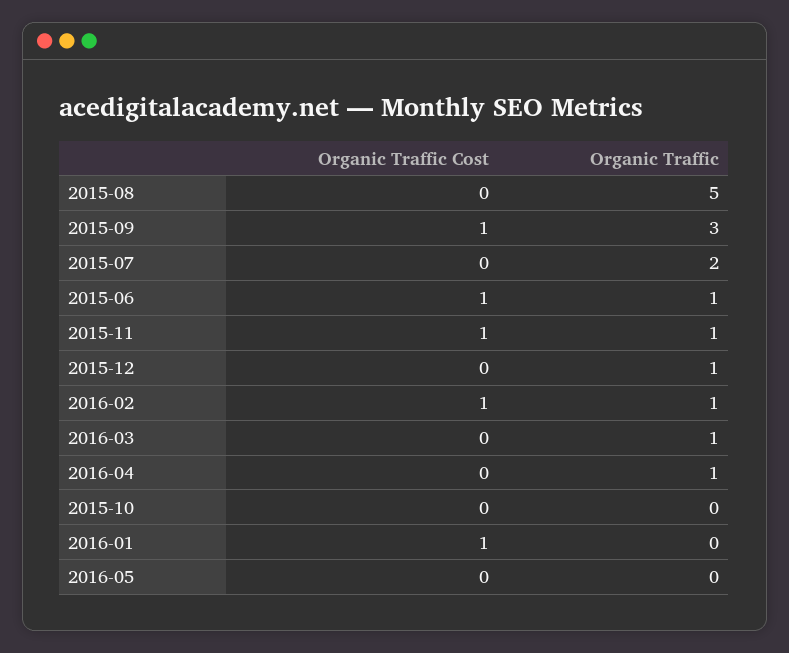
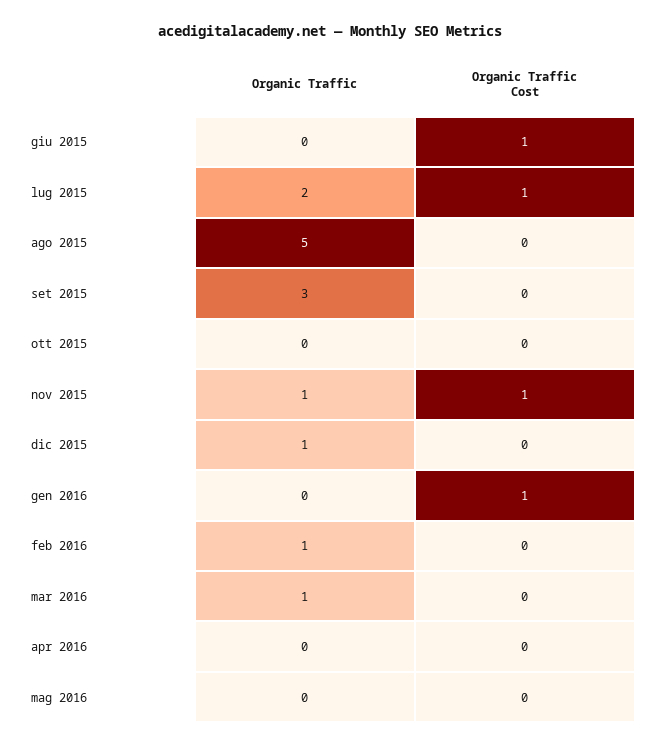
Organic Traffic Cost, 2015-09: 1 -> 0
Organic Traffic Cost, 2015-07: 0 -> 1
Organic Traffic, 2015-06: 1 -> 0
Organic Traffic Cost, 2016-02: 1 -> 0
Organic Traffic, 2016-04: 1 -> 0

